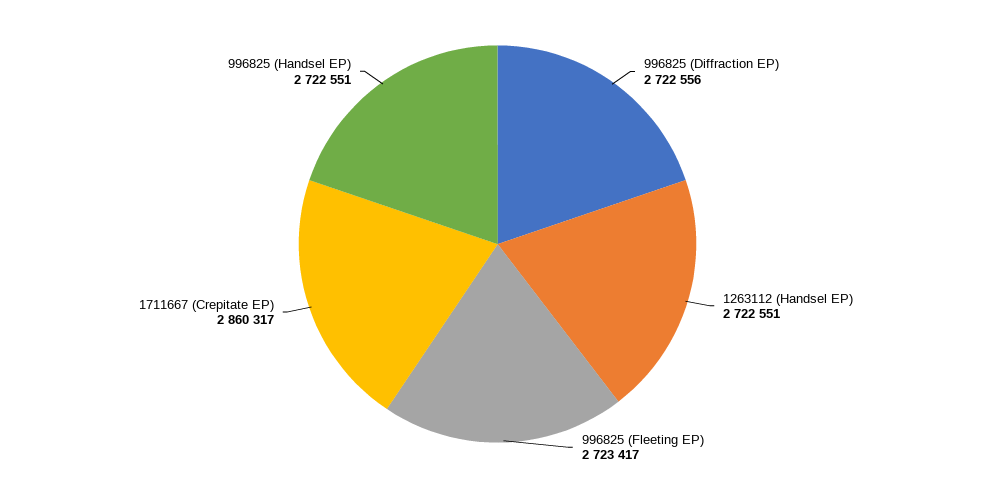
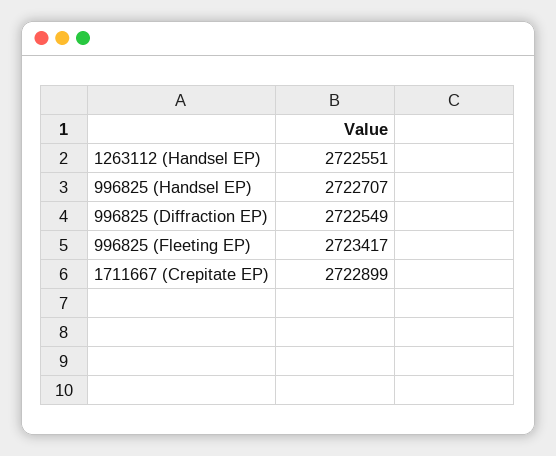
996825 (Diffraction EP): 2722556 -> 2722549
1711667 (Crepitate EP): 2860317 -> 2722899
996825 (Handsel EP): 2722551 -> 2722707

